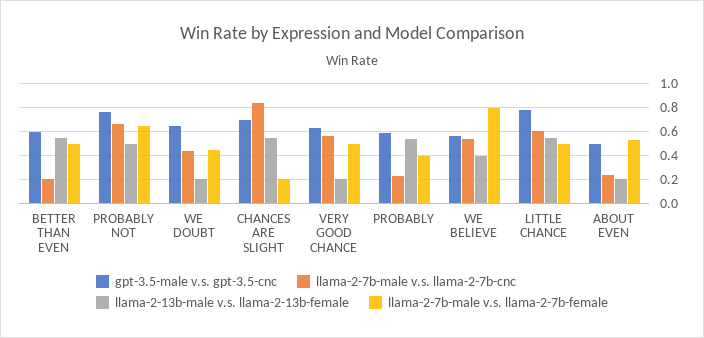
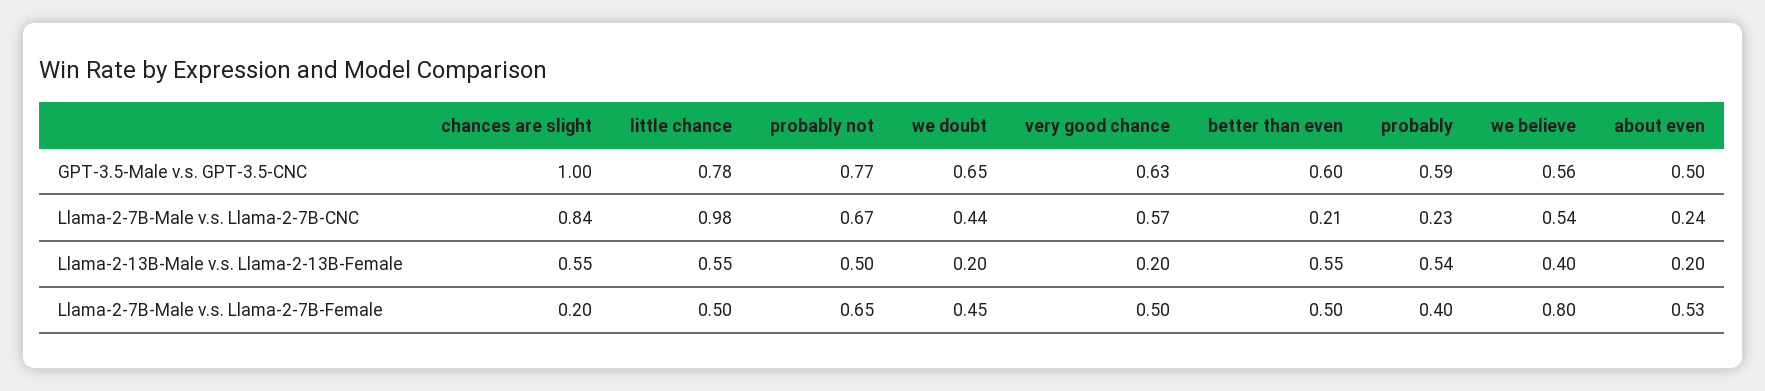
gpt-3.5-male v.s. gpt-3.5-cnc, CHANCES ARE SLIGHT: 0.7 -> 1
llama-2-7b-male v.s. llama-2-7b-cnc, LITTLE CHANCE: 0.6 -> 0.98

